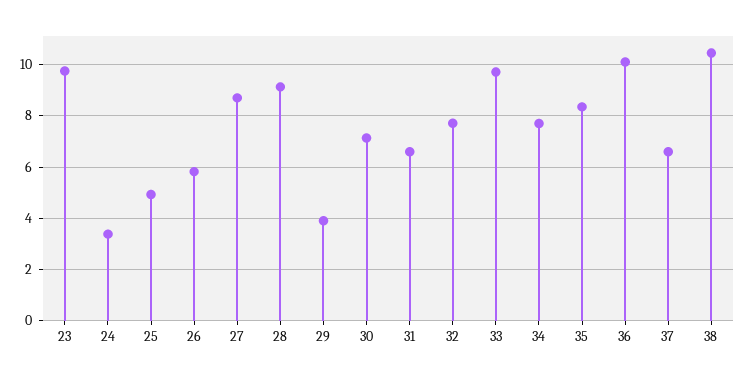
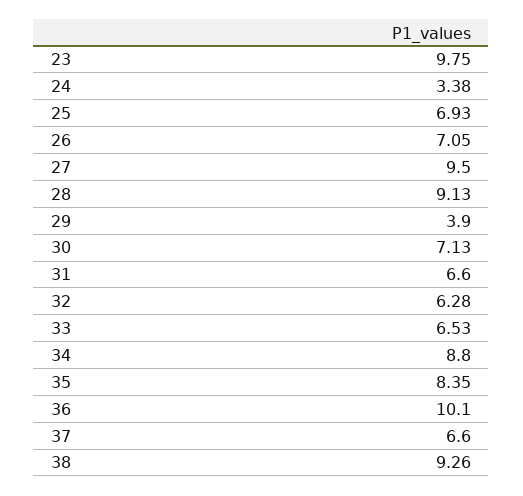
25: 5 -> 6.93
26: 5.75 -> 7.05
27: 8.75 -> 9.5
32: 7.75 -> 6.28
33: 9.75 -> 6.53
34: 7.75 -> 8.8
38: 10.5 -> 9.26

